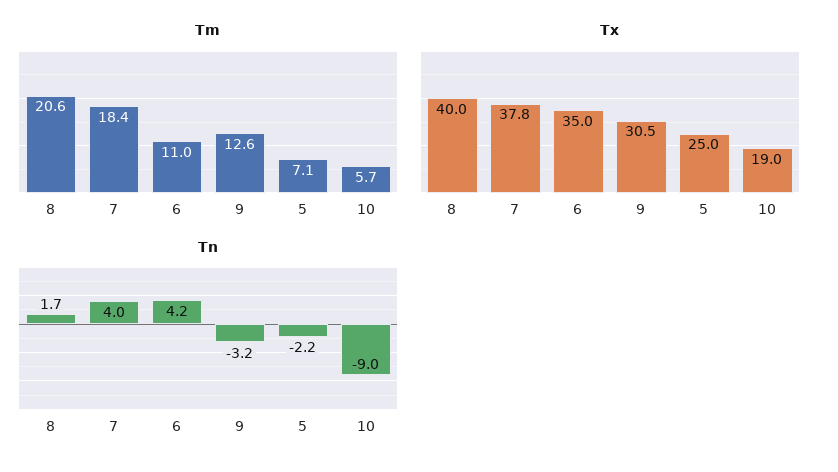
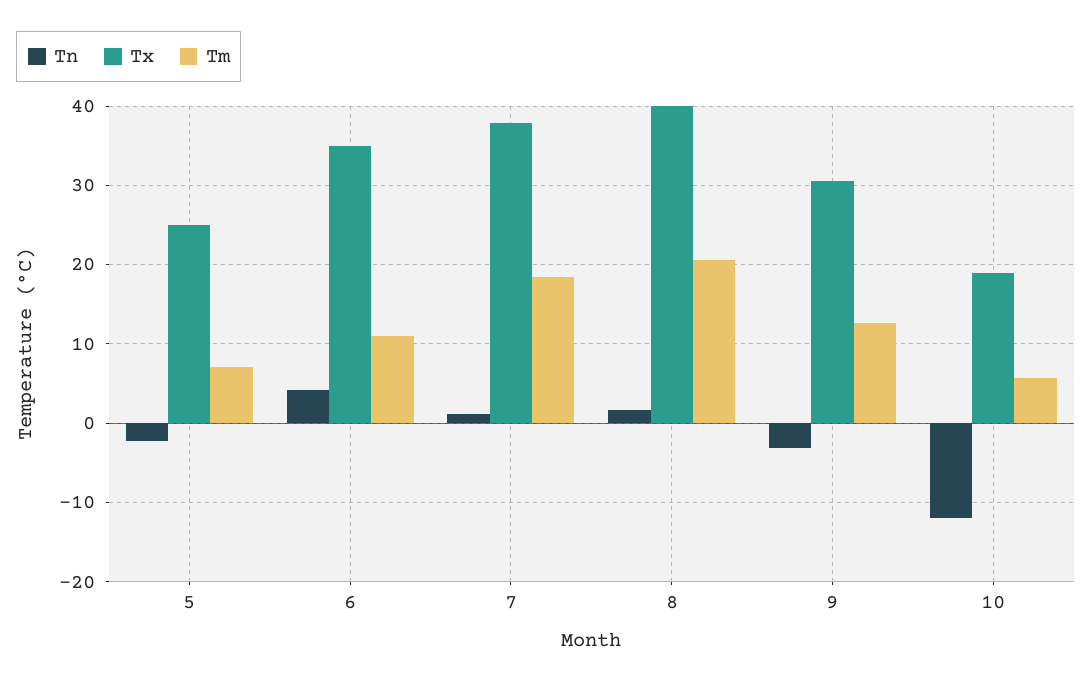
Tn, 7: 4 -> 1
Tn, 10: -9 -> -12

